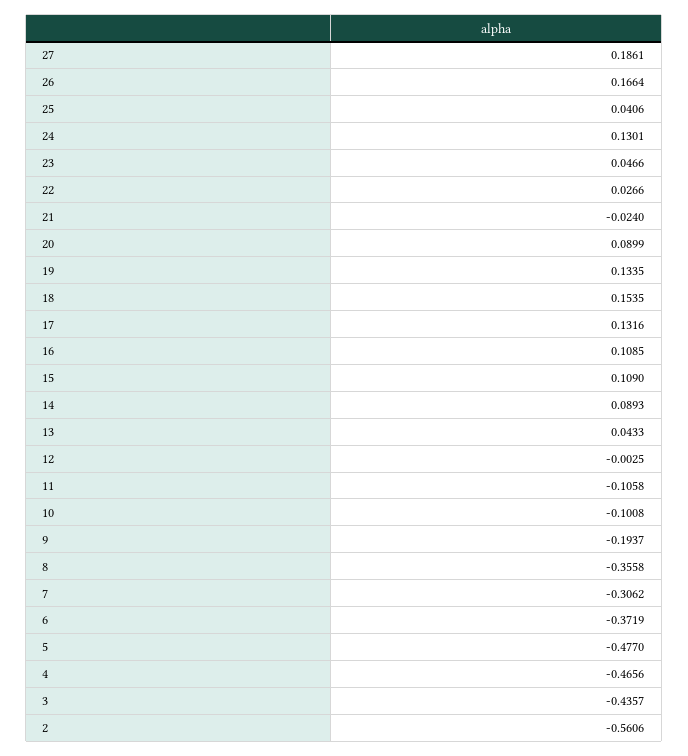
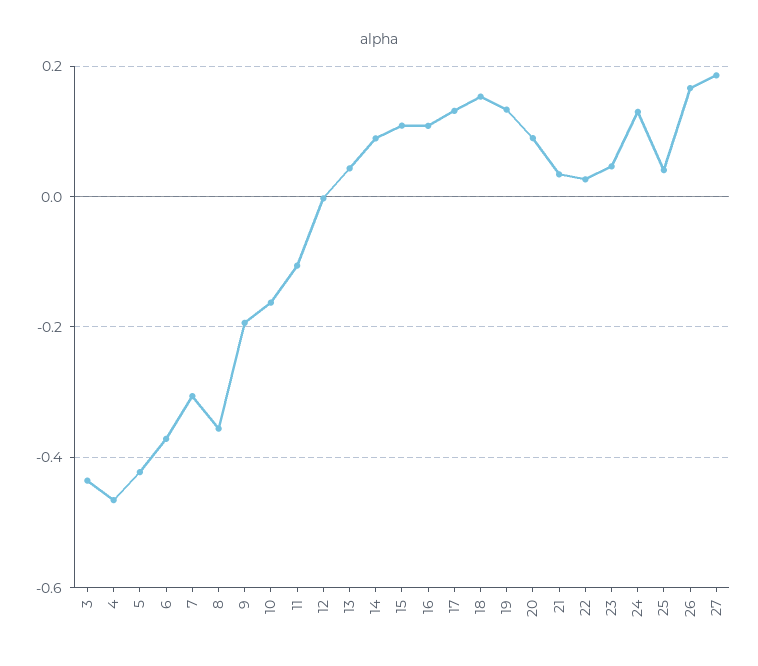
21: -0.024 -> 0.04
10: -0.1008 -> -0.16
5: -0.477 -> -0.42
2: -0.5606 -> none

